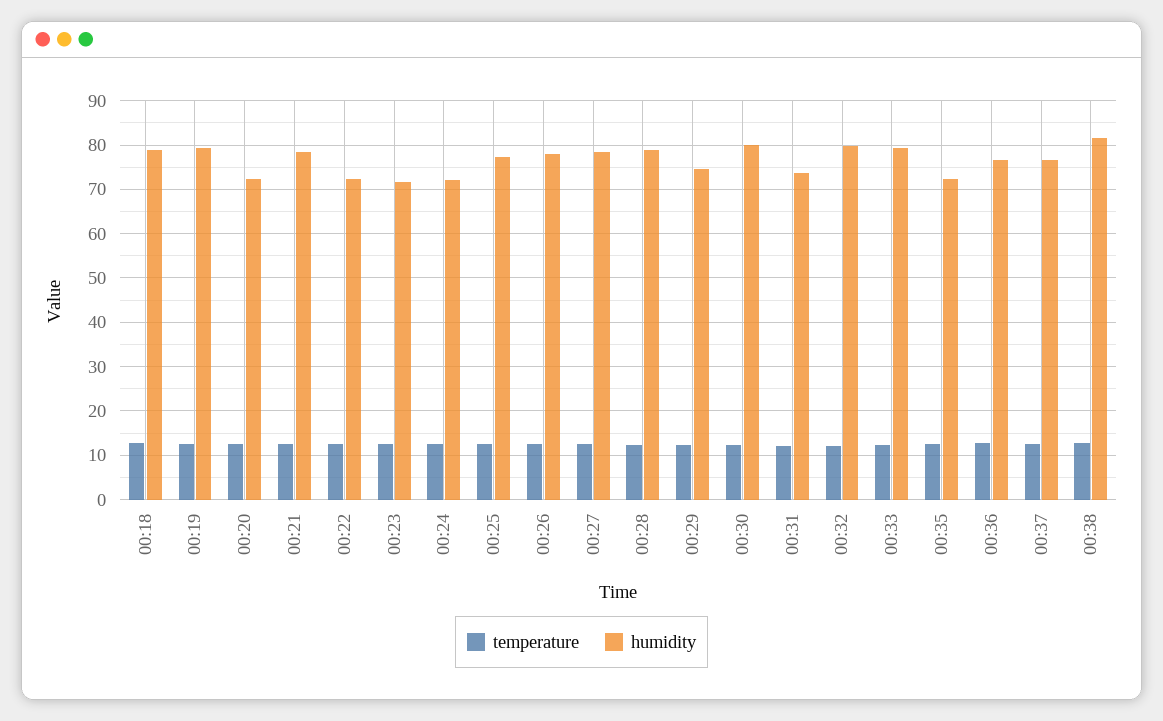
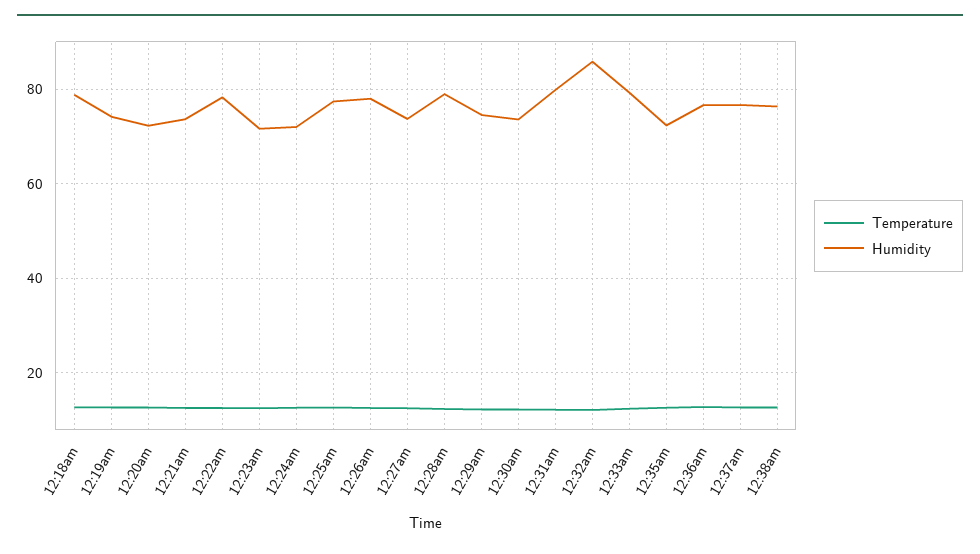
humidity, 00:19: 80 -> 74
humidity, 00:21: 78 -> 74
humidity, 00:22: 72 -> 78
humidity, 00:27: 78 -> 74
humidity, 00:30: 80 -> 74
humidity, 00:31: 74 -> 80
humidity, 00:32: 80 -> 86
humidity, 00:38: 82 -> 76

